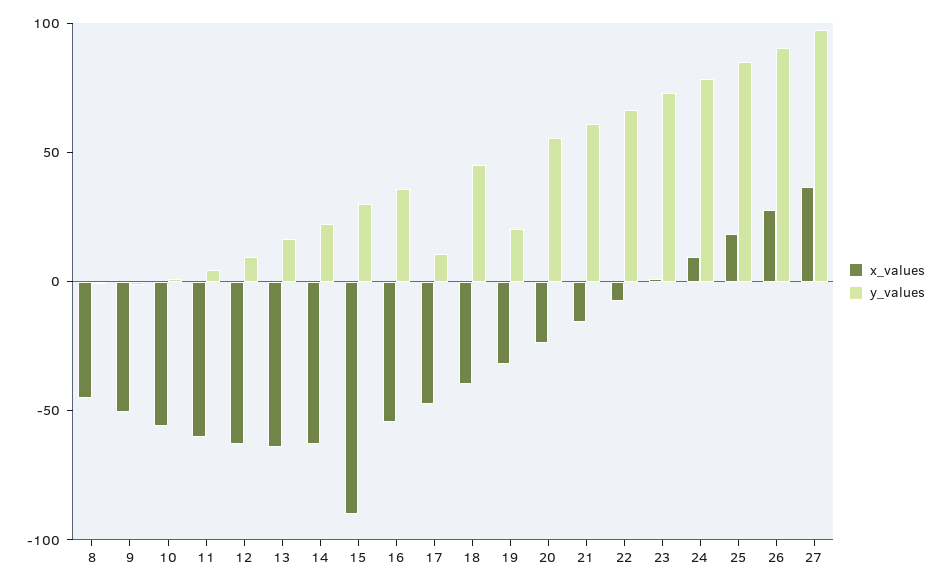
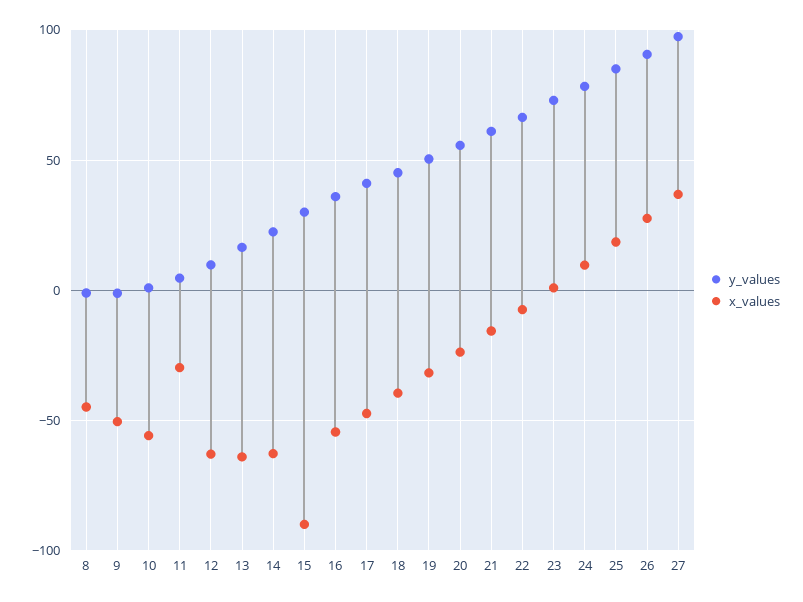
x_values, 11: -60 -> -30
y_values, 17: 10 -> 40
y_values, 19: 20 -> 50

